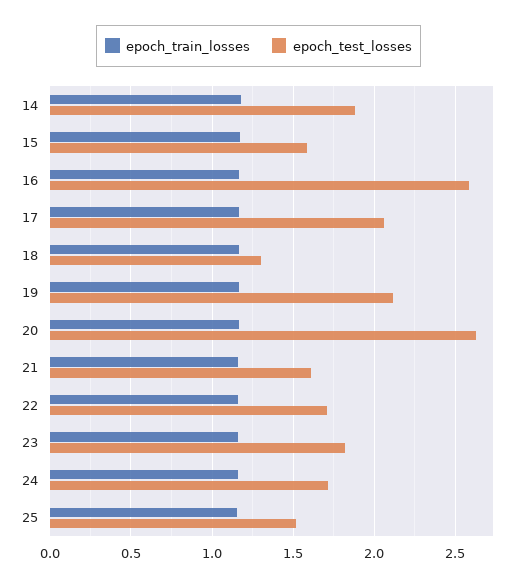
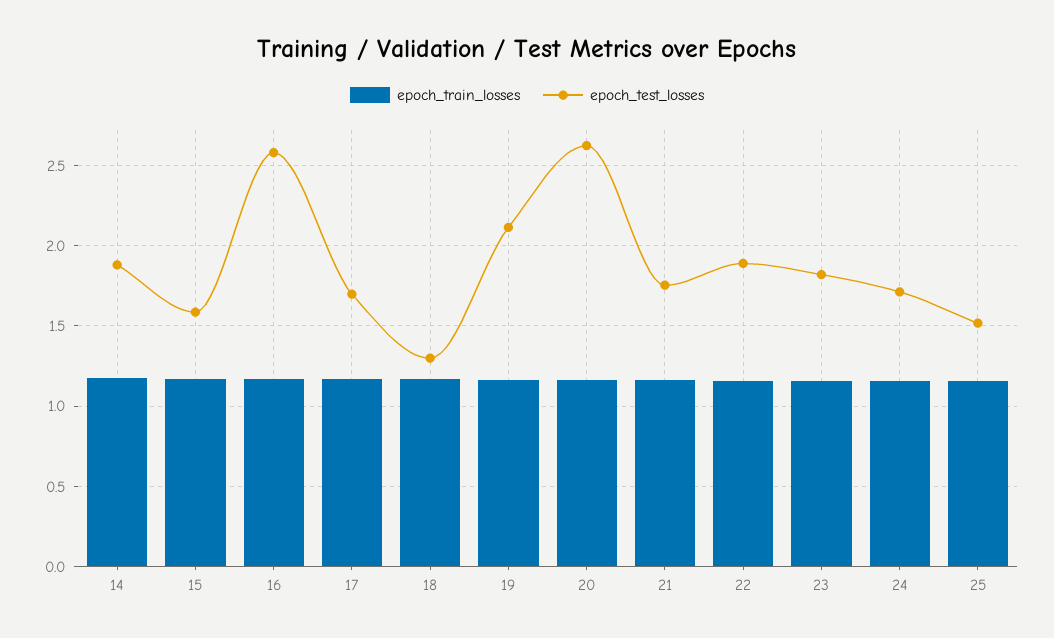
epoch_test_losses, 17: 2.05 -> 1.7
epoch_test_losses, 21: 1.6 -> 1.75
epoch_test_losses, 22: 1.7 -> 1.9

